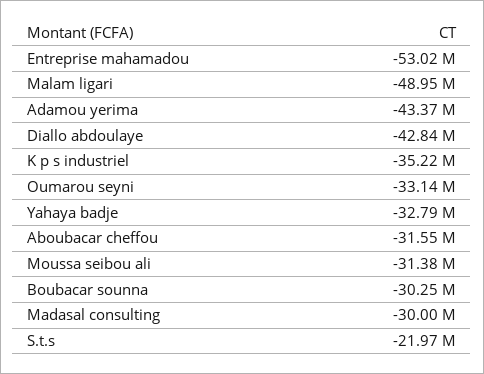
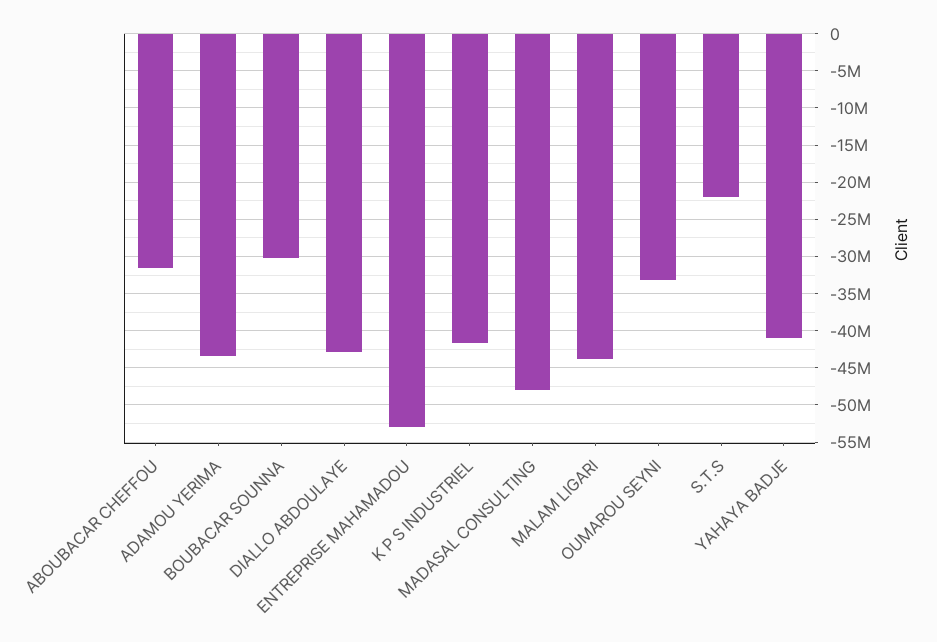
Malam ligari: -48950000 -> -44000000
K p s industriel: -35220000 -> -42000000
Yahaya badje: -32790000 -> -41000000
Moussa seibou ali: -31380000 -> none
Madasal consulting: -30000000 -> -48000000

